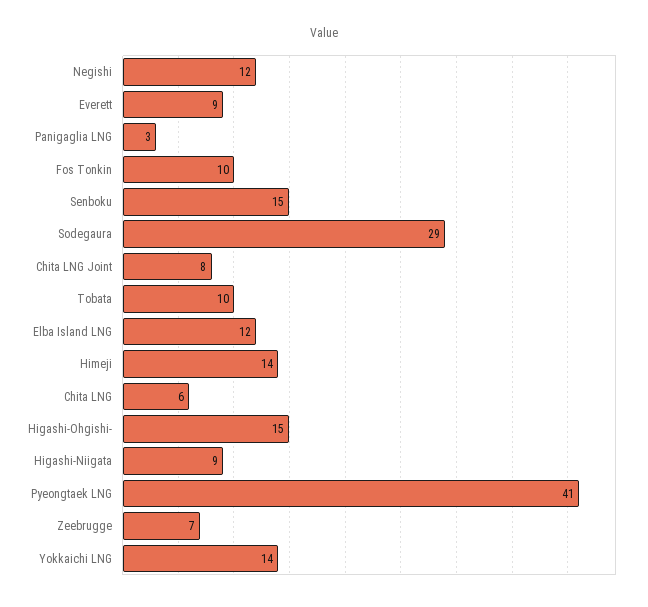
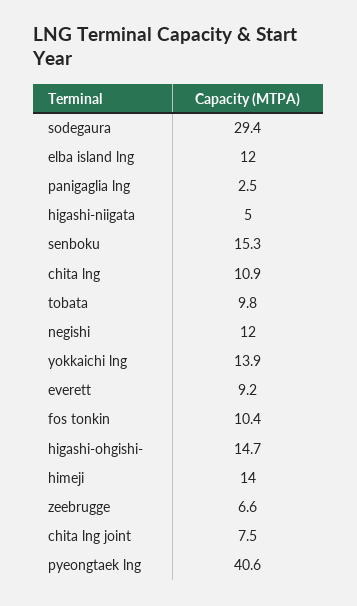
Chita LNG: 6 -> 10.9
Higashi-Niigata: 9 -> 5

